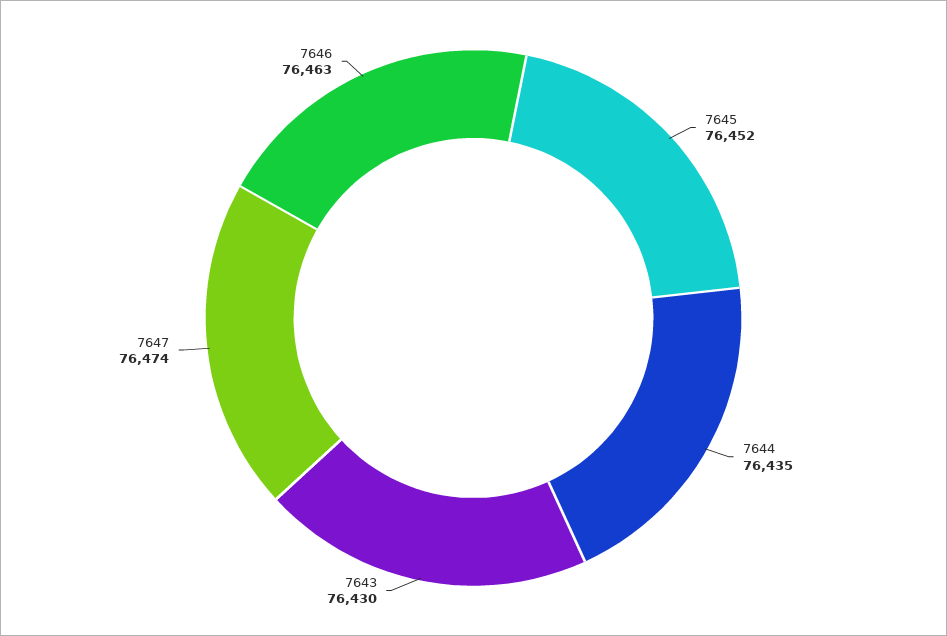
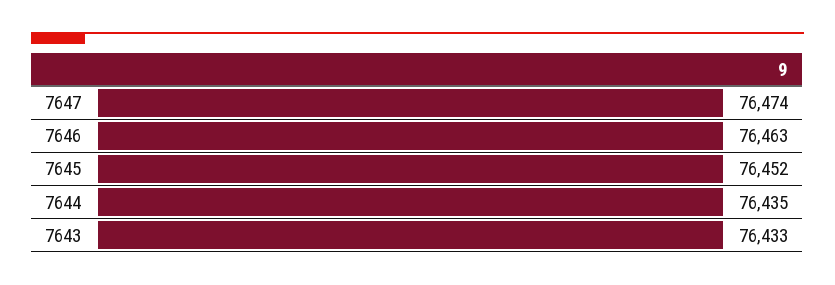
7643: 76430 -> 76433

